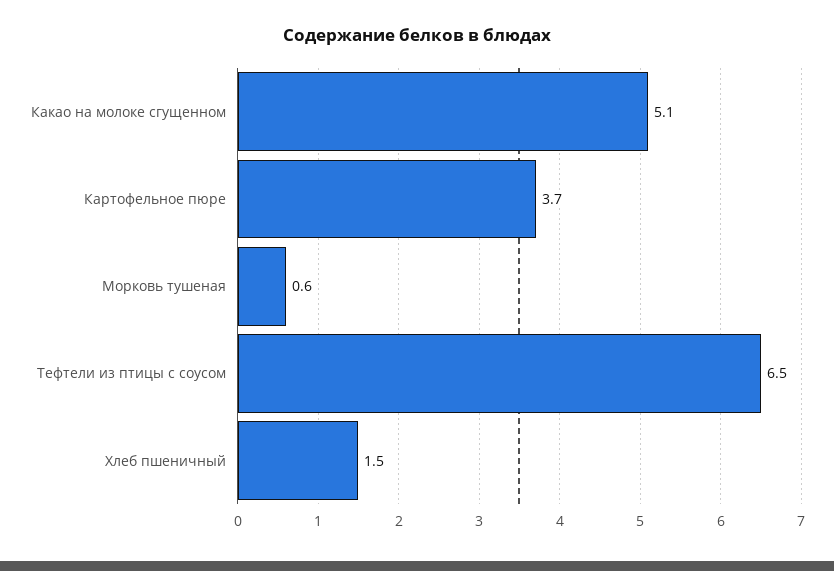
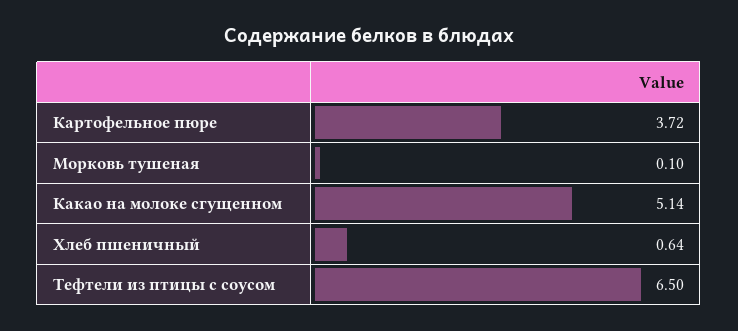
Морковь тушеная: 0.6 -> 0.1
Хлеб пшеничный: 1.5 -> 0.64

